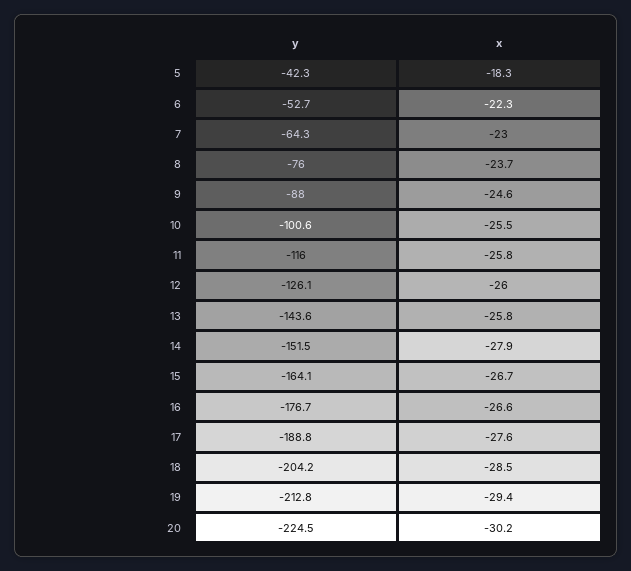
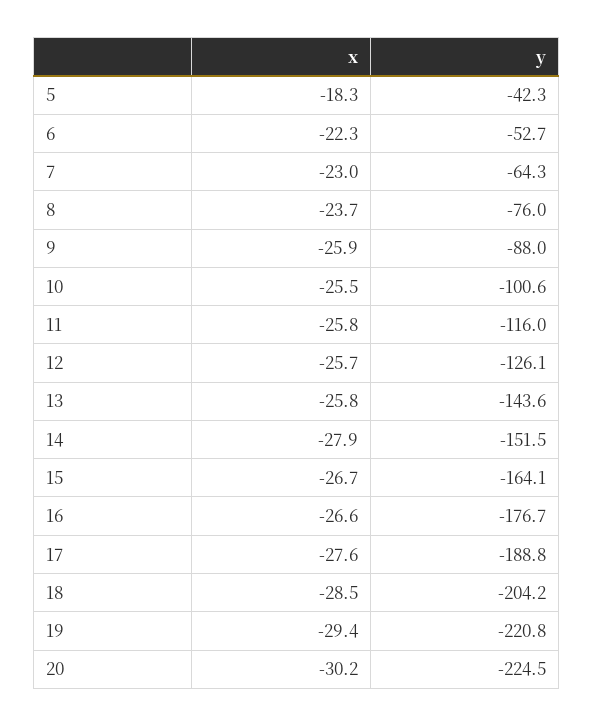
x, 9: -24.6 -> -25.9
x, 12: -26 -> -25.7
y, 19: -212.8 -> -220.8

